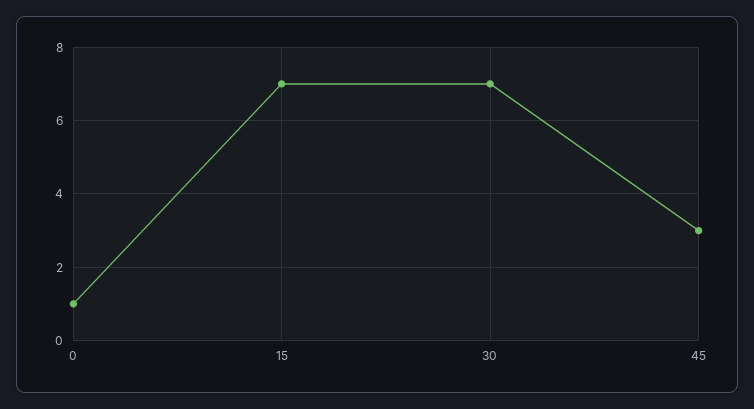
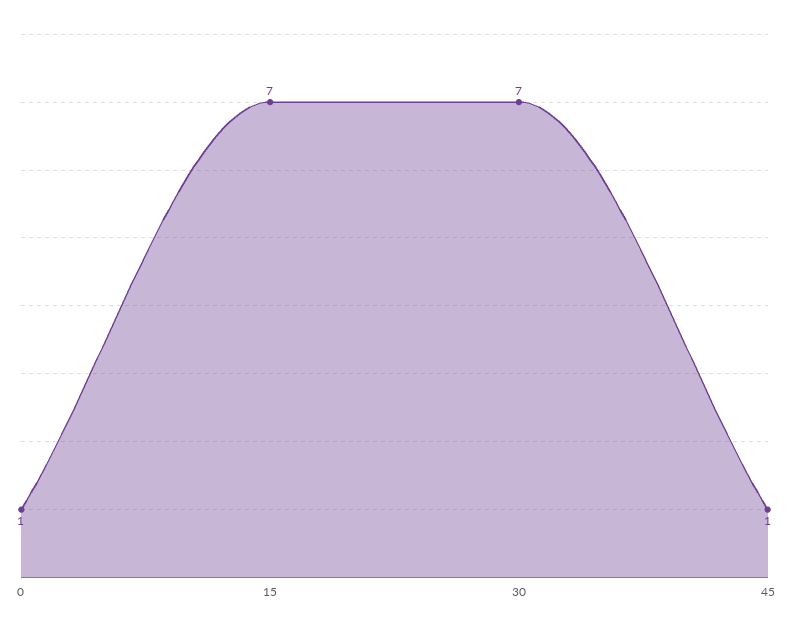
45: 3 -> 1

